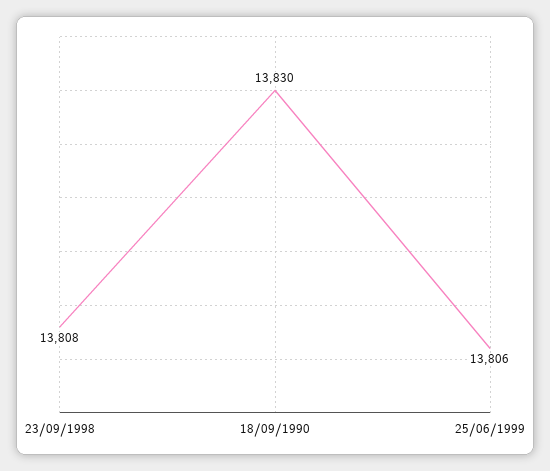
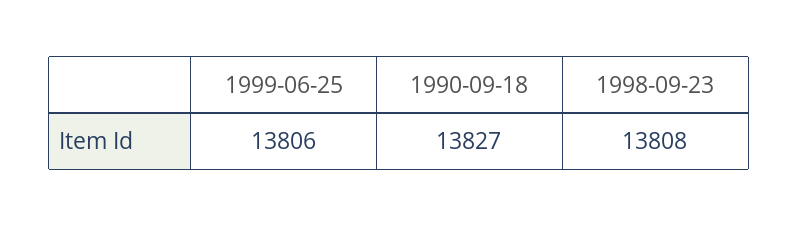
18/09/1990: 13830 -> 13827

